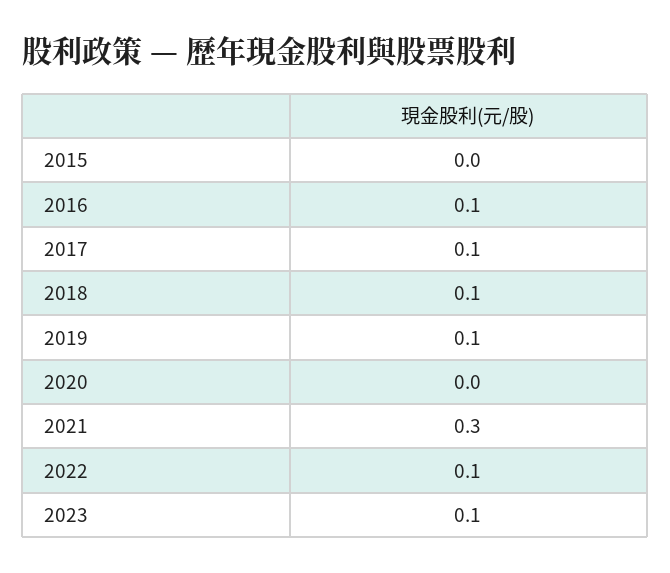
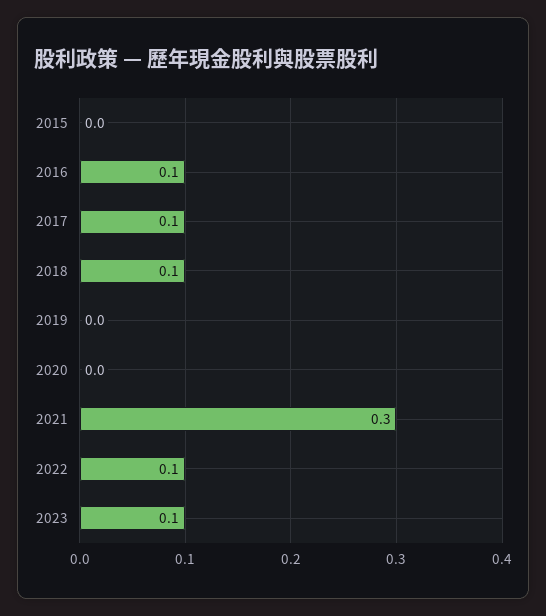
2019: 0.1 -> 0

